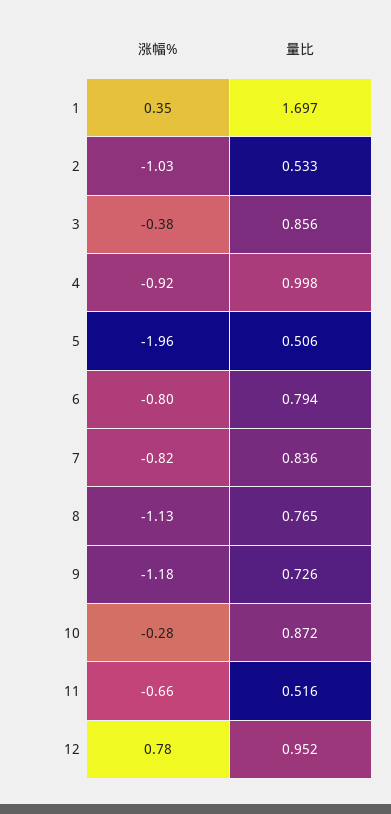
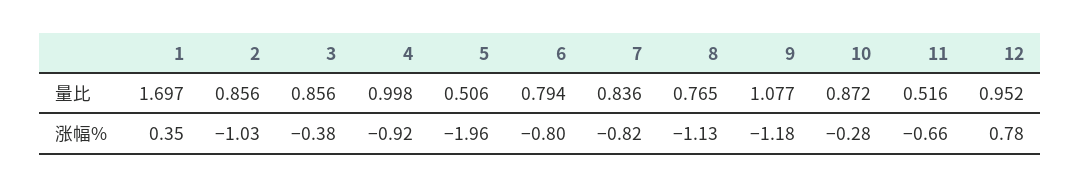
量比, 2: 0.533 -> 0.856
量比, 9: 0.726 -> 1.077

